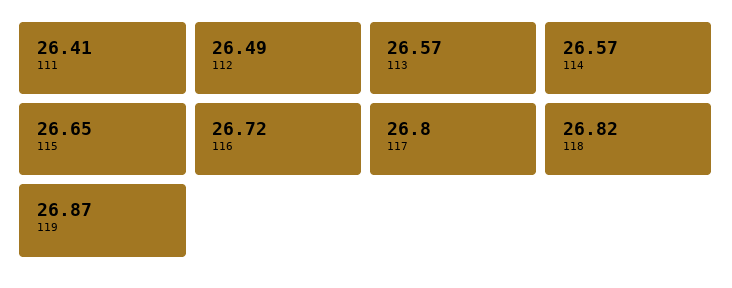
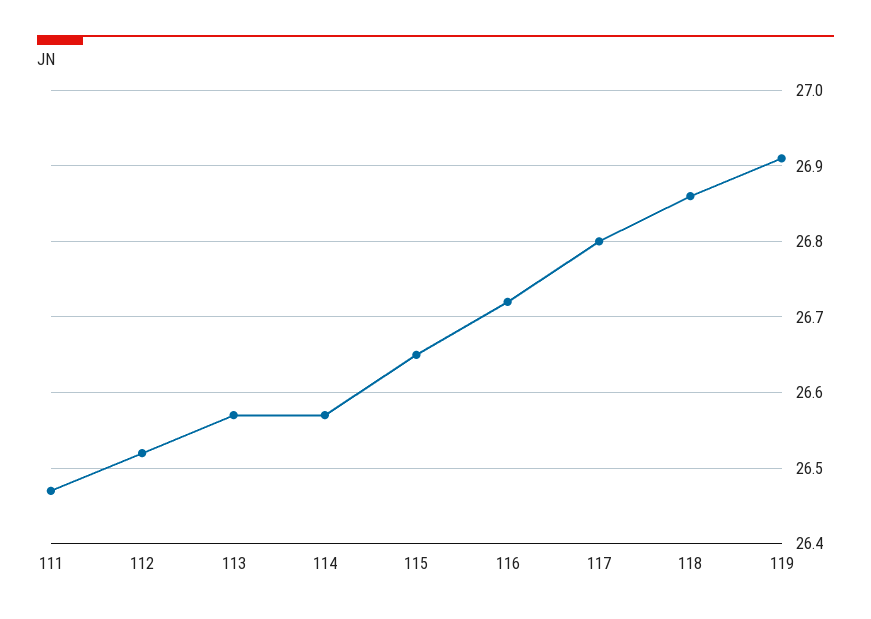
111: 26.41 -> 26.47
112: 26.49 -> 26.52
118: 26.82 -> 26.86
119: 26.87 -> 26.91

